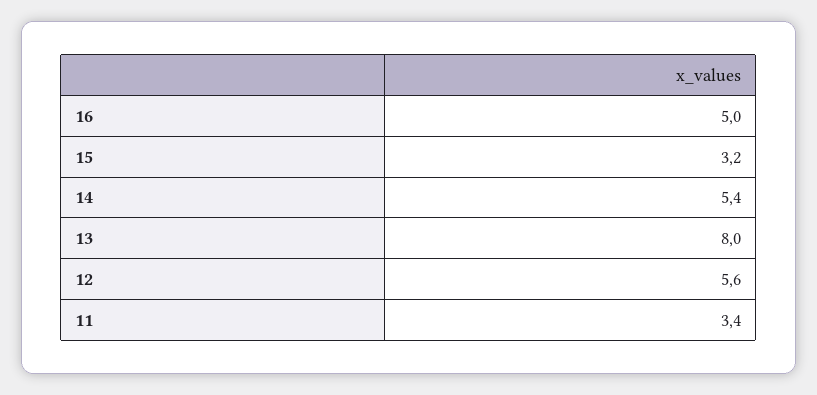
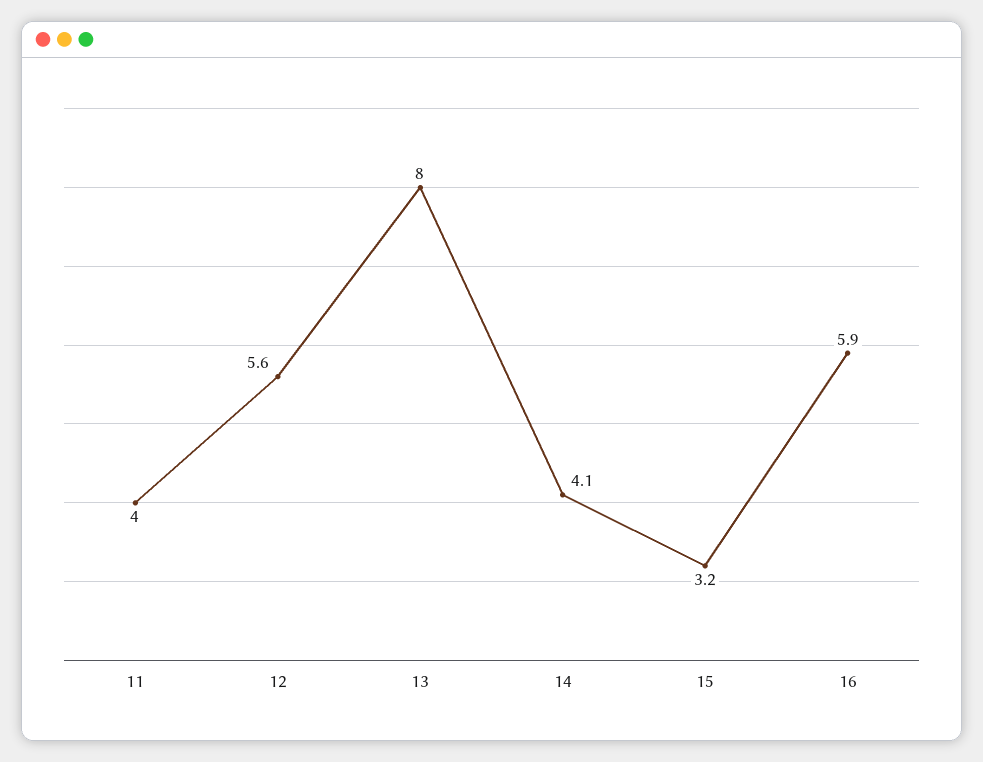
16: 5 -> 5.9
14: 5.4 -> 4.1
11: 3.4 -> 4

